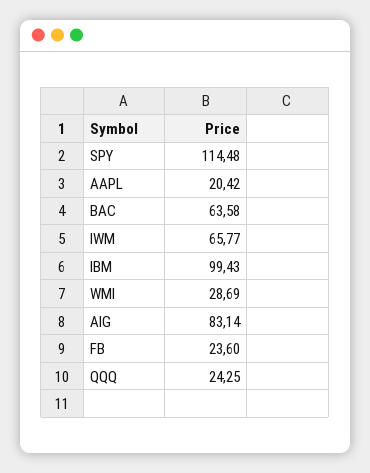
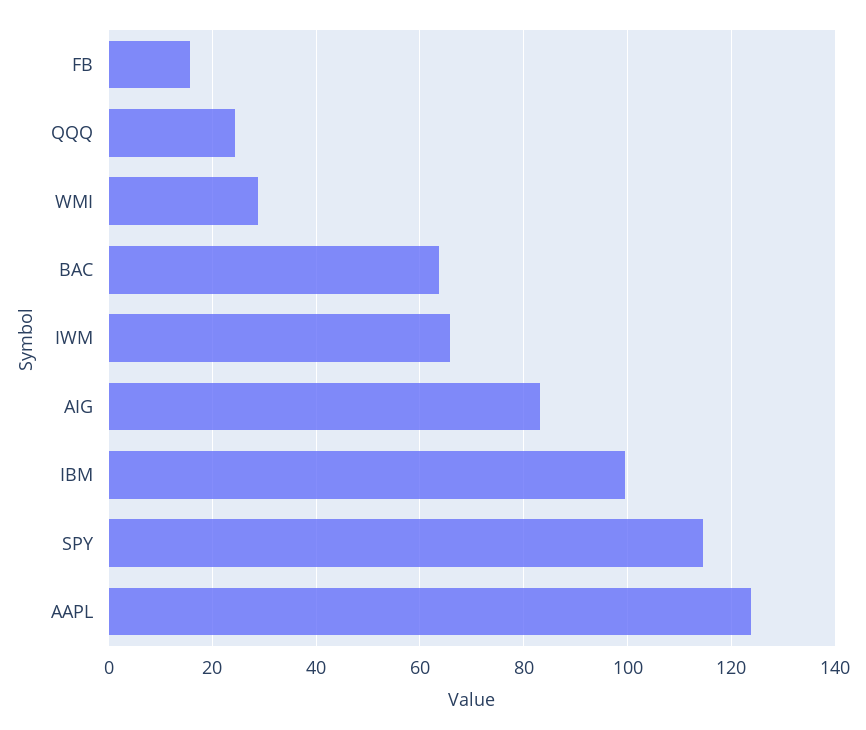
AAPL: 20.42 -> 124
FB: 23.6 -> 16

